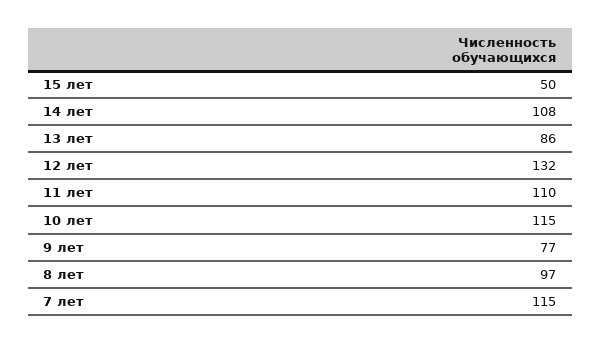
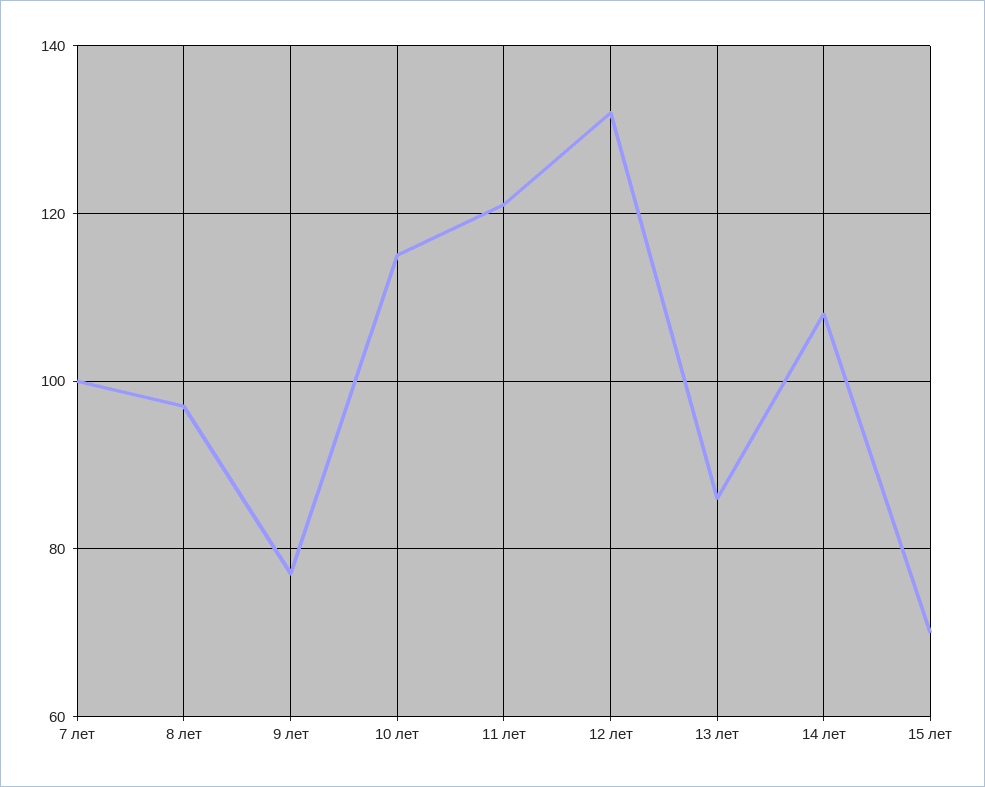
15 лет: 50 -> 70
11 лет: 110 -> 120
7 лет: 115 -> 100

